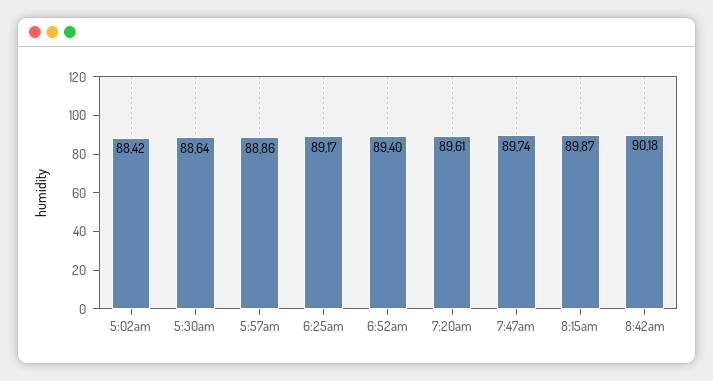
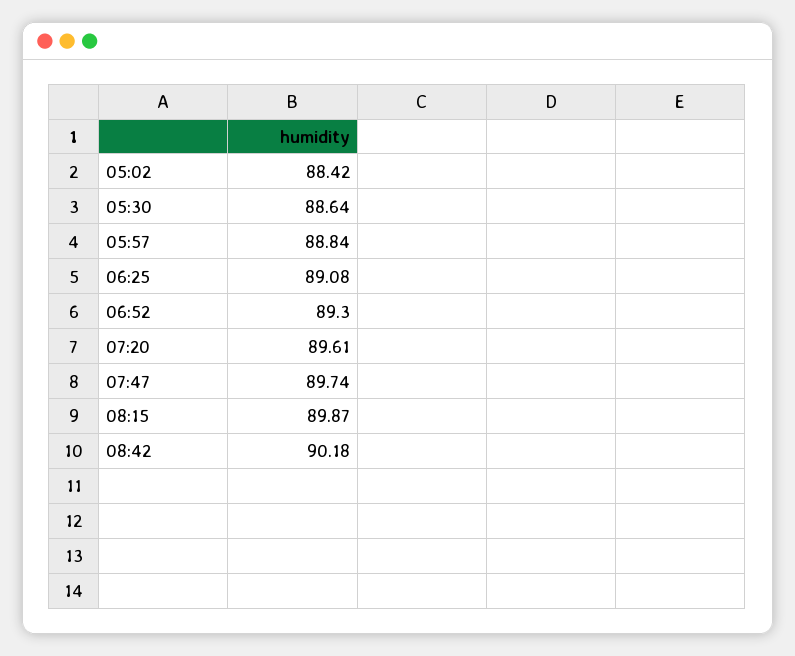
5:57am: 88.86 -> 88.84
6:25am: 89.17 -> 89.08
6:52am: 89.4 -> 89.3

